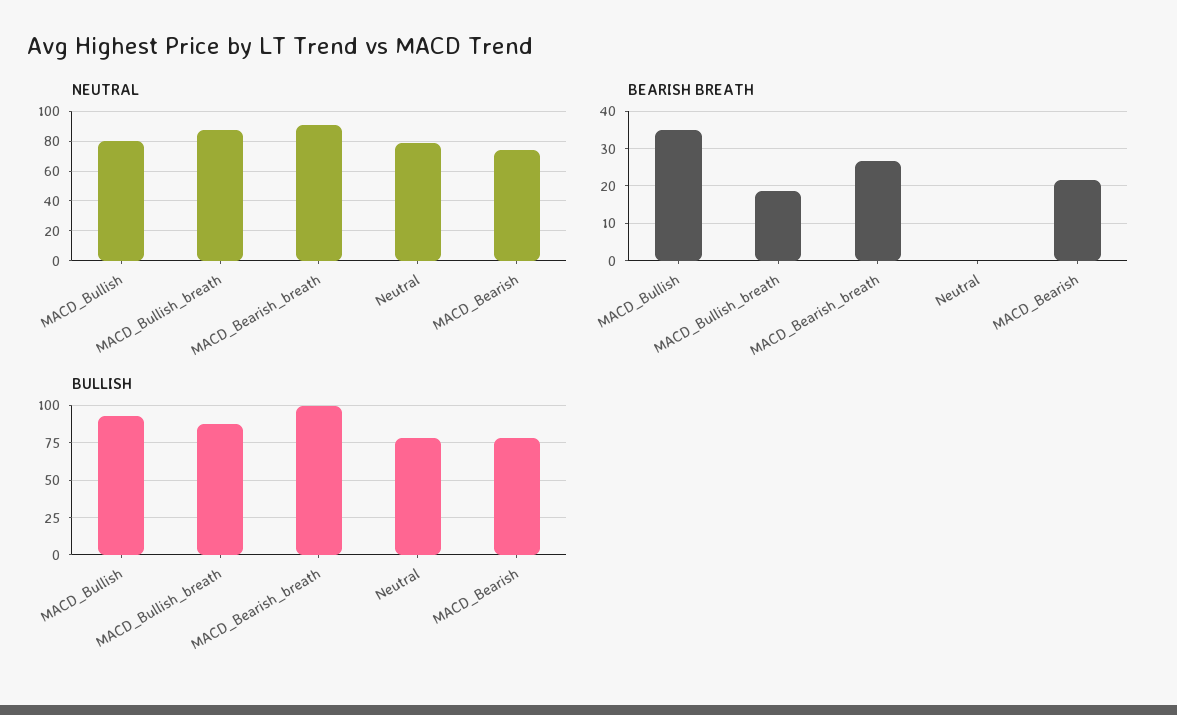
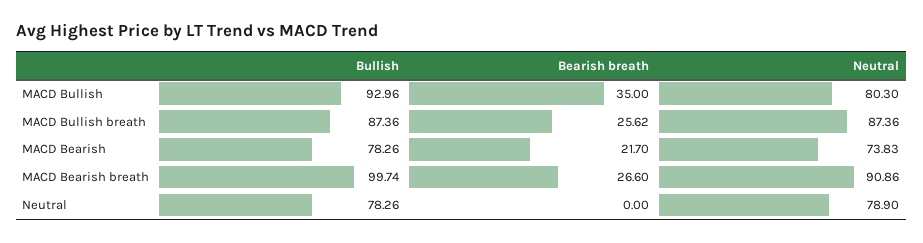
BEARISH BREATH, MACD_Bullish_breath: 18 -> 25.62

